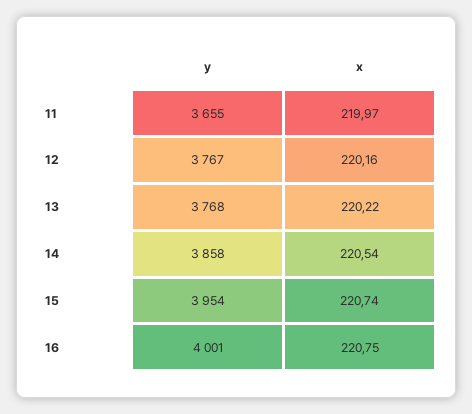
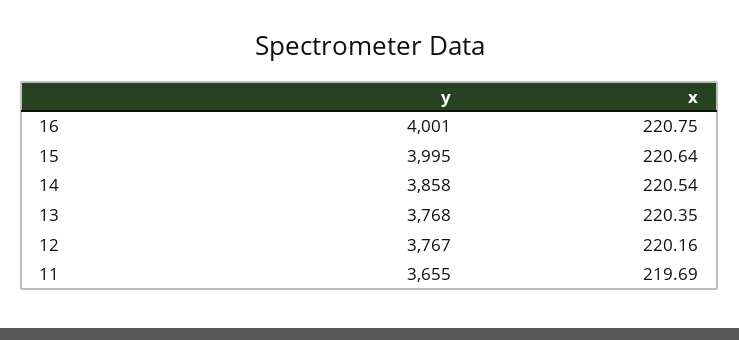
x, 11: 219.97 -> 219.69
x, 13: 220.22 -> 220.35
y, 15: 3954 -> 3995
x, 15: 220.74 -> 220.64

